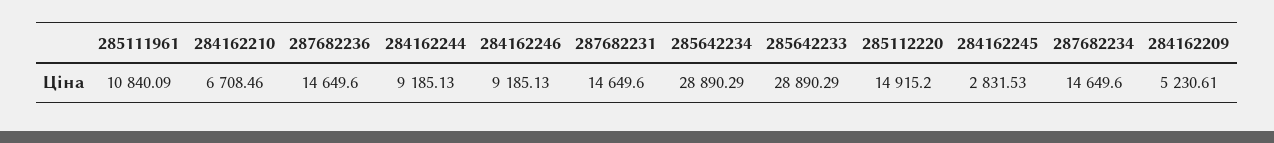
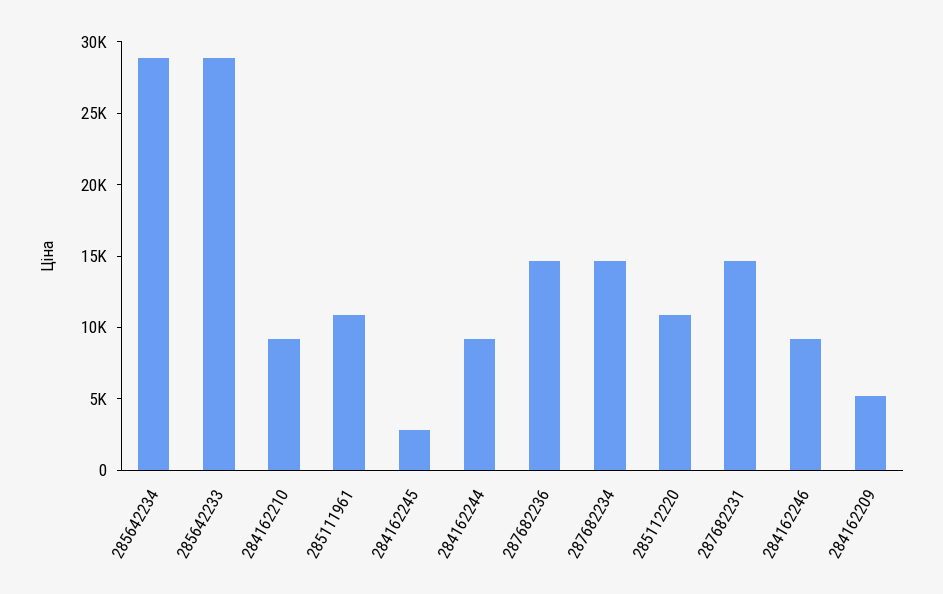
284162210: 6708.46 -> 9000
285112220: 14915.2 -> 11000

